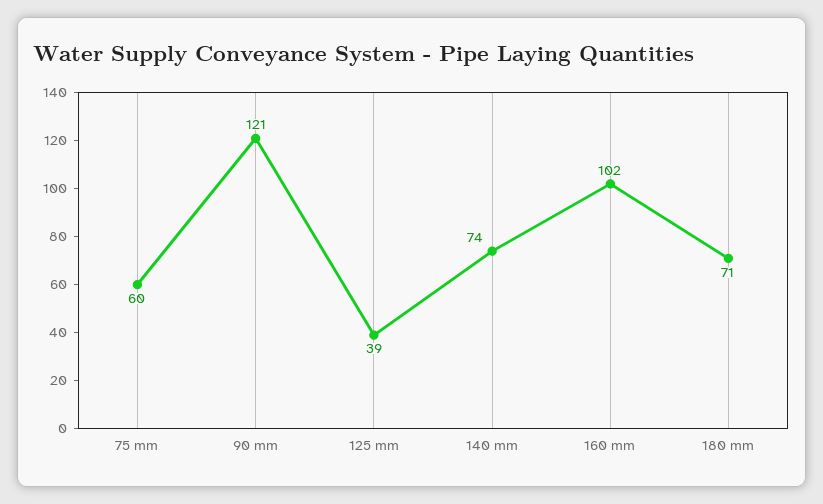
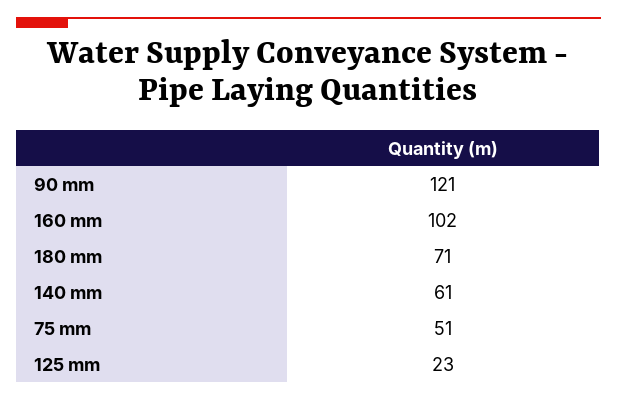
75 mm: 60 -> 51
125 mm: 39 -> 23
140 mm: 74 -> 61

